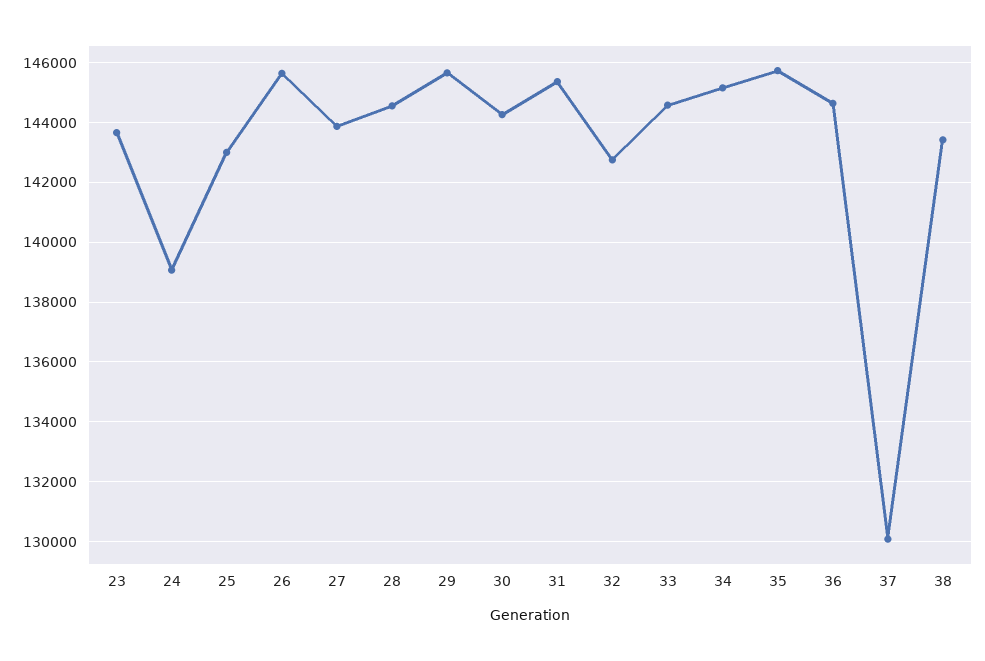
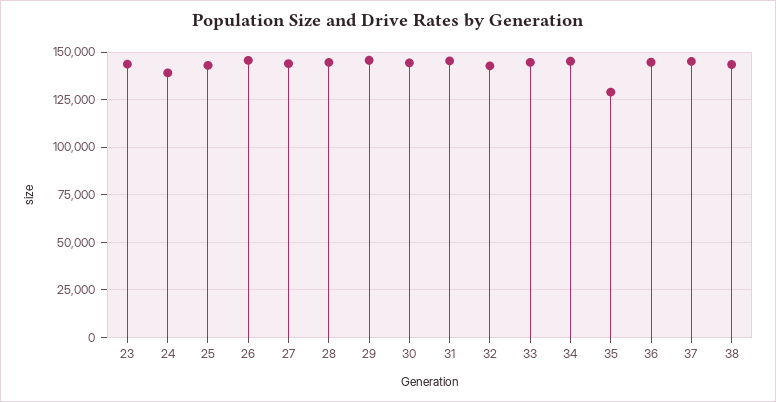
35: 145750 -> 130000
37: 130000 -> 145000

